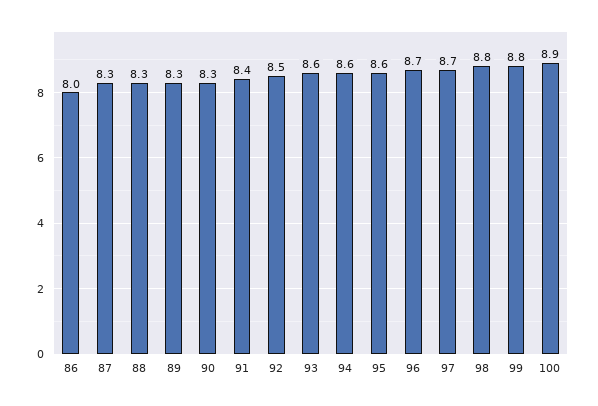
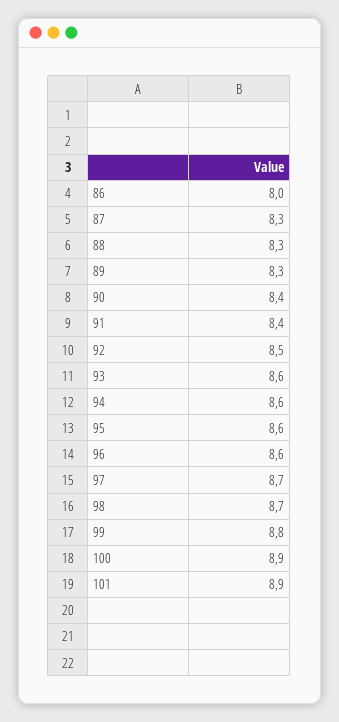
90: 8.3 -> 8.4
96: 8.7 -> 8.6
98: 8.8 -> 8.7
101: none -> 8.9

